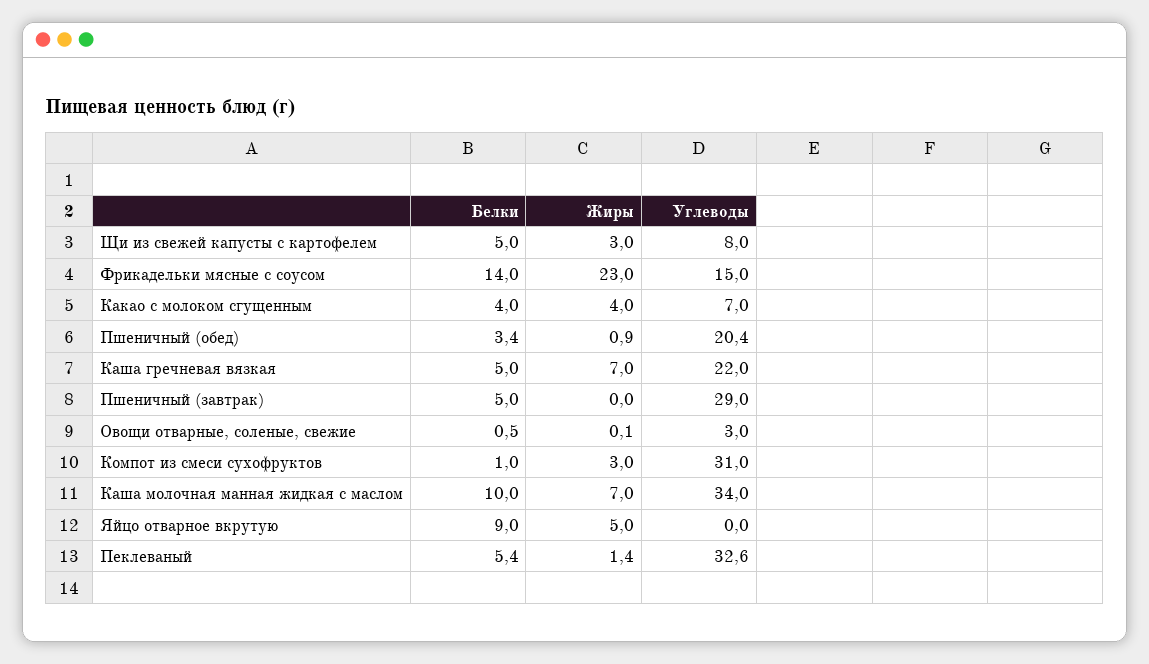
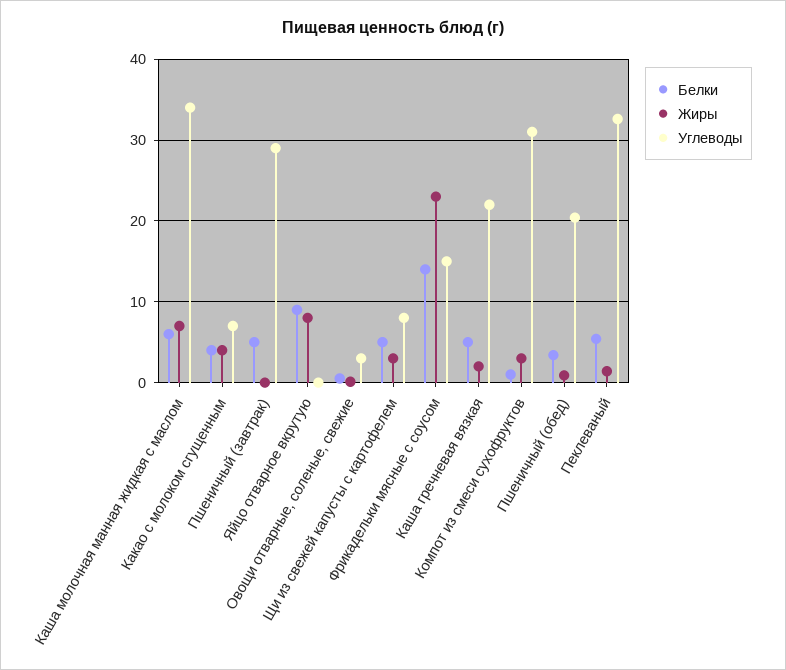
Жиры, Каша гречневая вязкая: 7 -> 2
Белки, Каша молочная манная жидкая с маслом: 10 -> 6
Жиры, Яйцо отварное вкрутую: 5 -> 8

